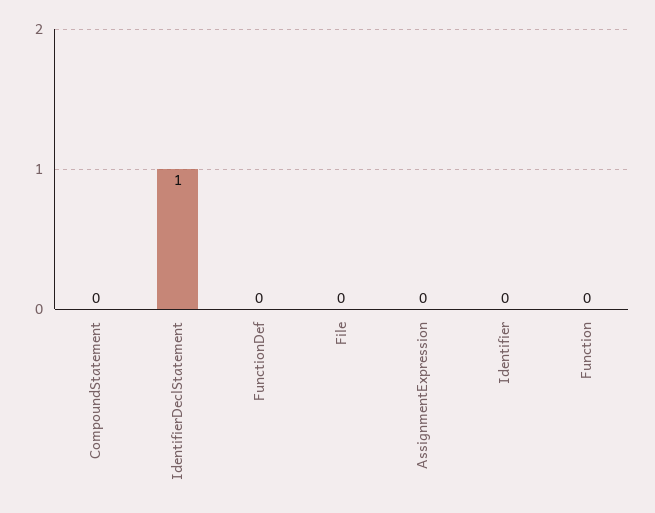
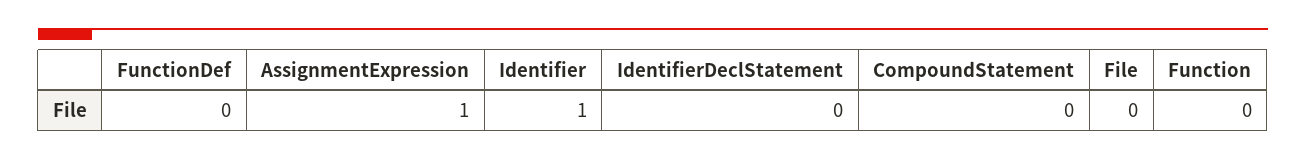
IdentifierDeclStatement: 1 -> 0
AssignmentExpression: 0 -> 1
Identifier: 0 -> 1

